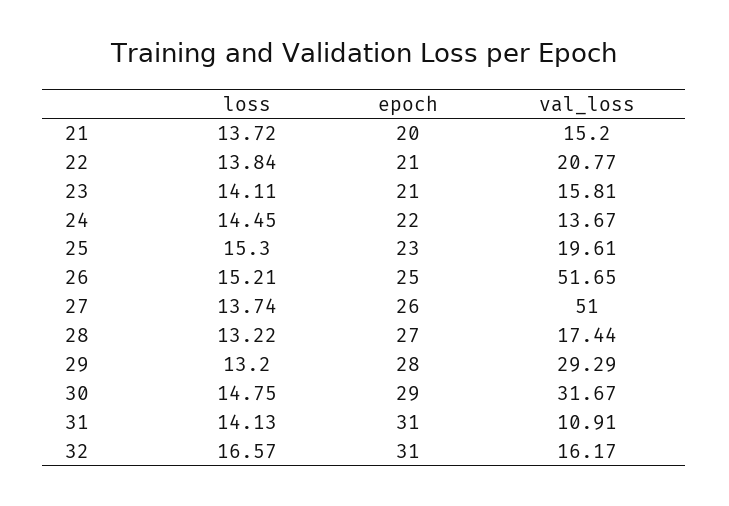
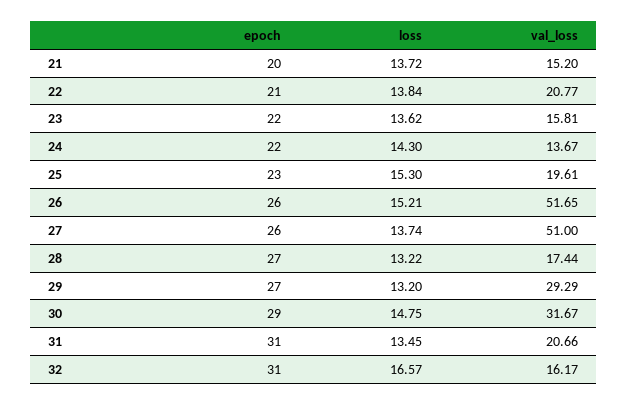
loss, 23: 14.11 -> 13.62
epoch, 23: 21 -> 22
loss, 24: 14.45 -> 14.3
epoch, 26: 25 -> 26
epoch, 29: 28 -> 27
loss, 31: 14.13 -> 13.45
val_loss, 31: 10.91 -> 20.66

